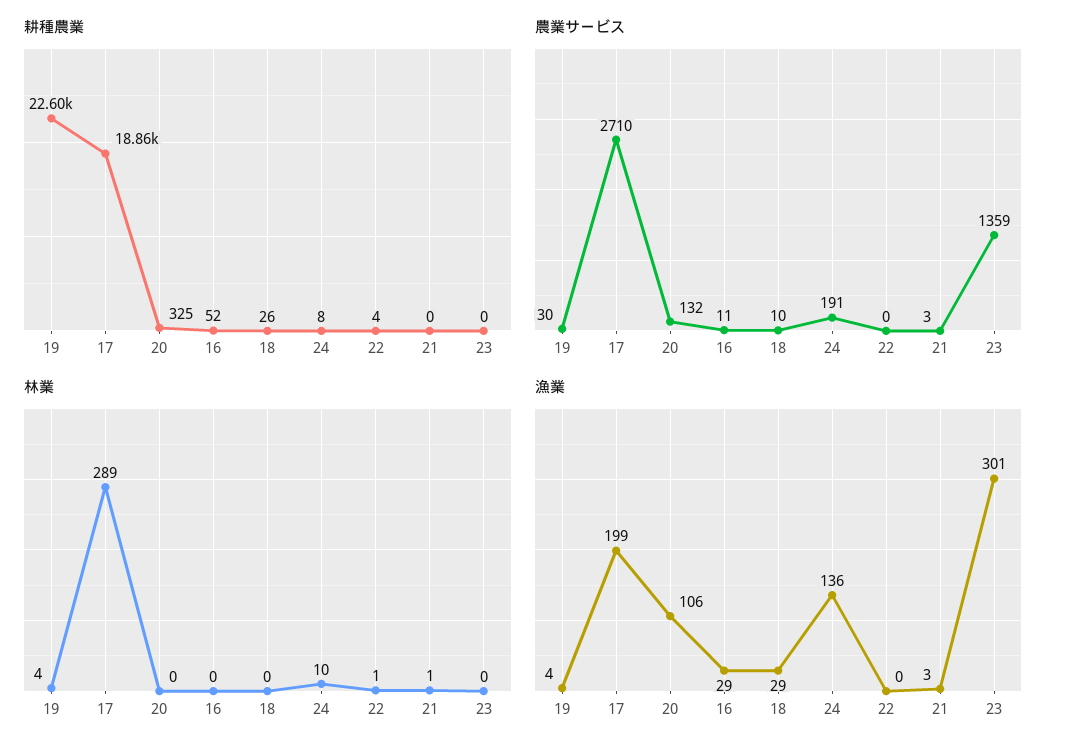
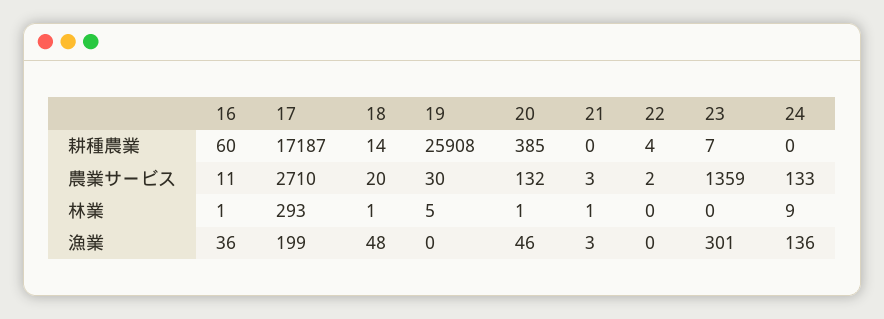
耕種農業, 19: 22600 -> 25908
耕種農業, 17: 18860 -> 17187
耕種農業, 20: 325 -> 385
耕種農業, 16: 52 -> 60
耕種農業, 18: 26 -> 14
耕種農業, 24: 8 -> 0
耕種農業, 23: 0 -> 7
農業サービス, 18: 10 -> 20
農業サービス, 24: 191 -> 133
農業サービス, 22: 0 -> 2
林業, 19: 4 -> 5
林業, 17: 289 -> 293
林業, 20: 0 -> 1
林業, 16: 0 -> 1
林業, 18: 0 -> 1
林業, 24: 10 -> 9
林業, 22: 1 -> 0
漁業, 19: 4 -> 0
漁業, 20: 106 -> 46
漁業, 16: 29 -> 36
漁業, 18: 29 -> 48

